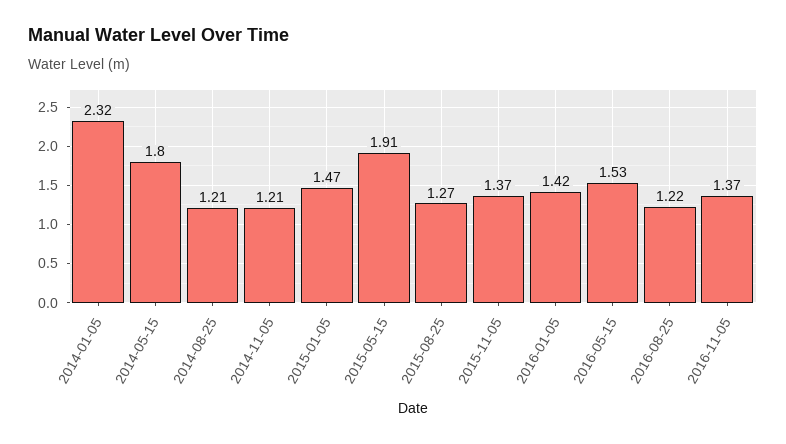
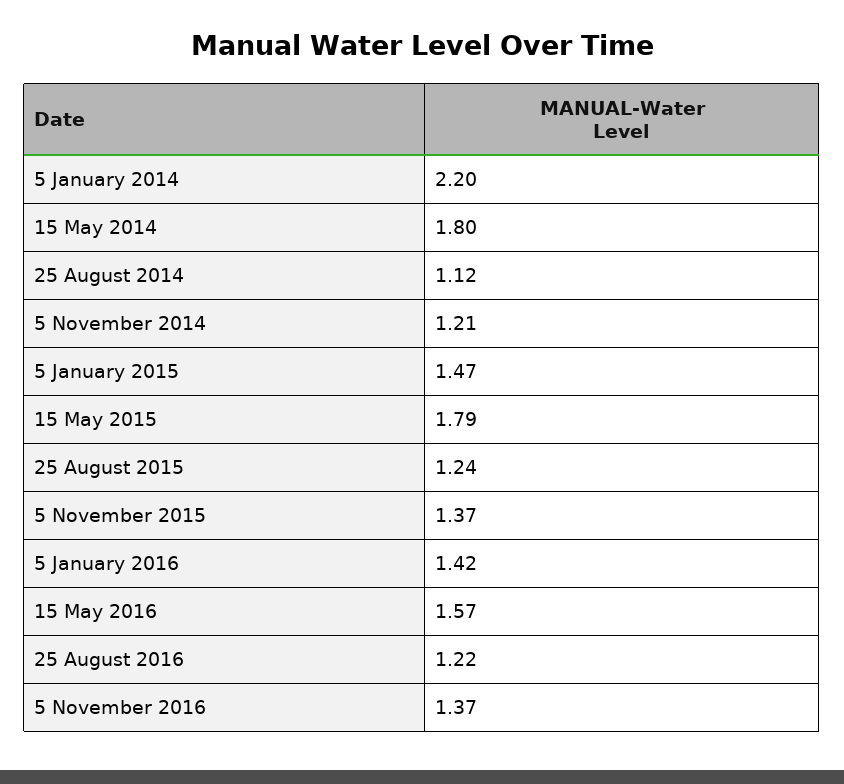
2014-01-05: 2.32 -> 2.2
2014-08-25: 1.21 -> 1.12
2015-05-15: 1.91 -> 1.79
2015-08-25: 1.27 -> 1.24
2016-05-15: 1.53 -> 1.57

